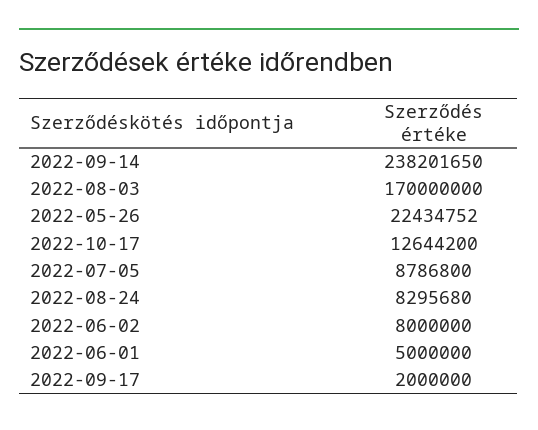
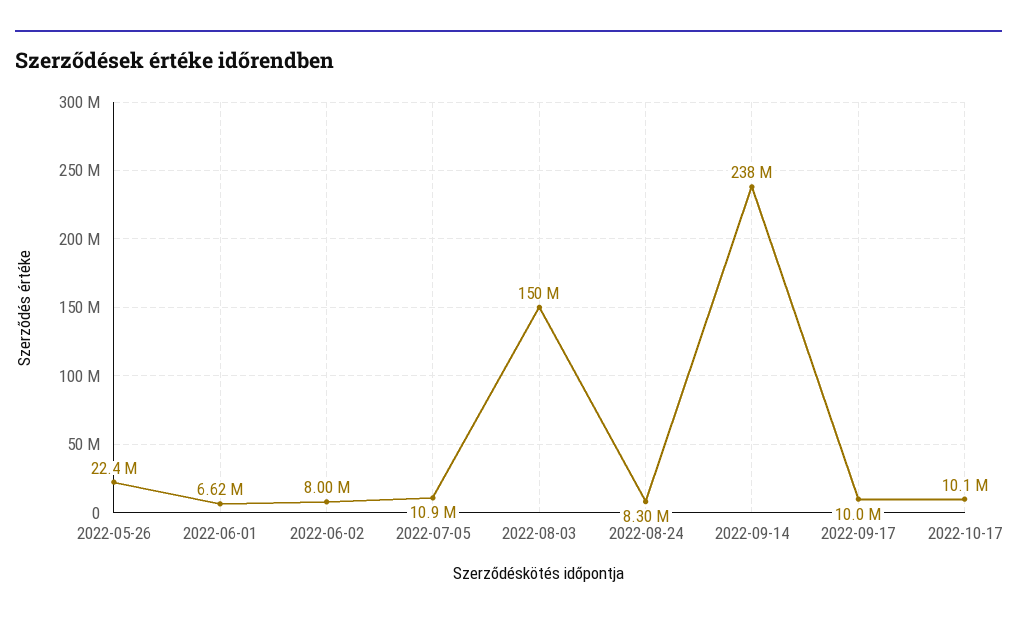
2022-08-03: 170000000 -> 150000000
2022-10-17: 12644200 -> 10100000
2022-07-05: 8786800 -> 10900000
2022-06-01: 5000000 -> 6620000
2022-09-17: 2000000 -> 10000000

